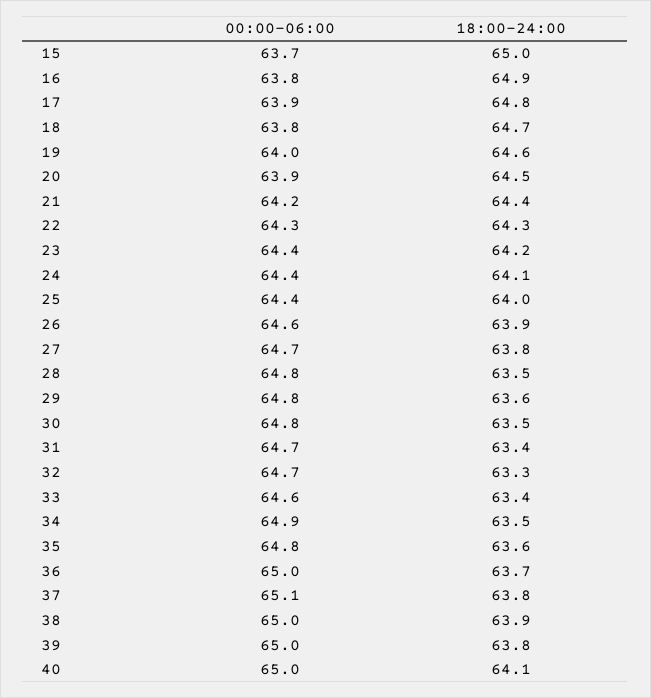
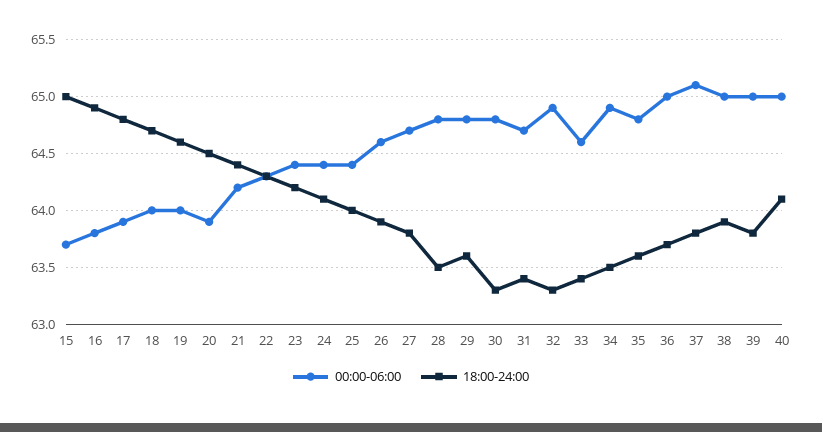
00:00-06:00, 18: 63.8 -> 64
18:00-24:00, 30: 63.5 -> 63.3
00:00-06:00, 32: 64.7 -> 64.9

